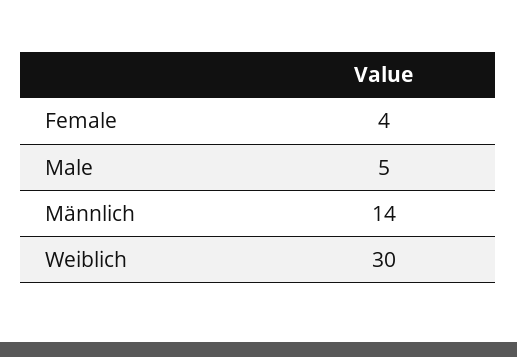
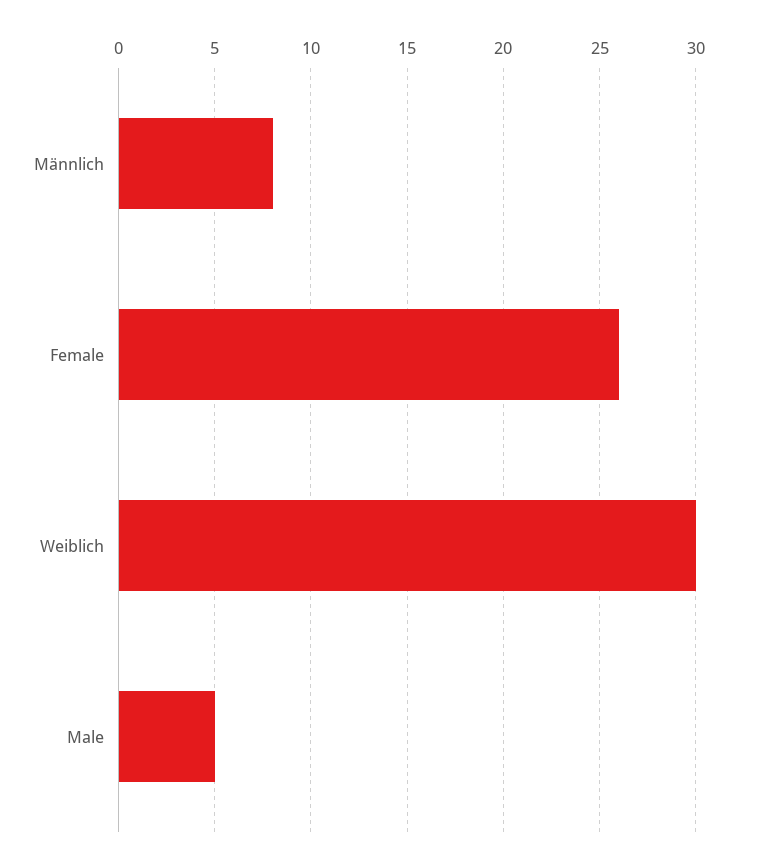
Female: 4 -> 26
Männlich: 14 -> 8

